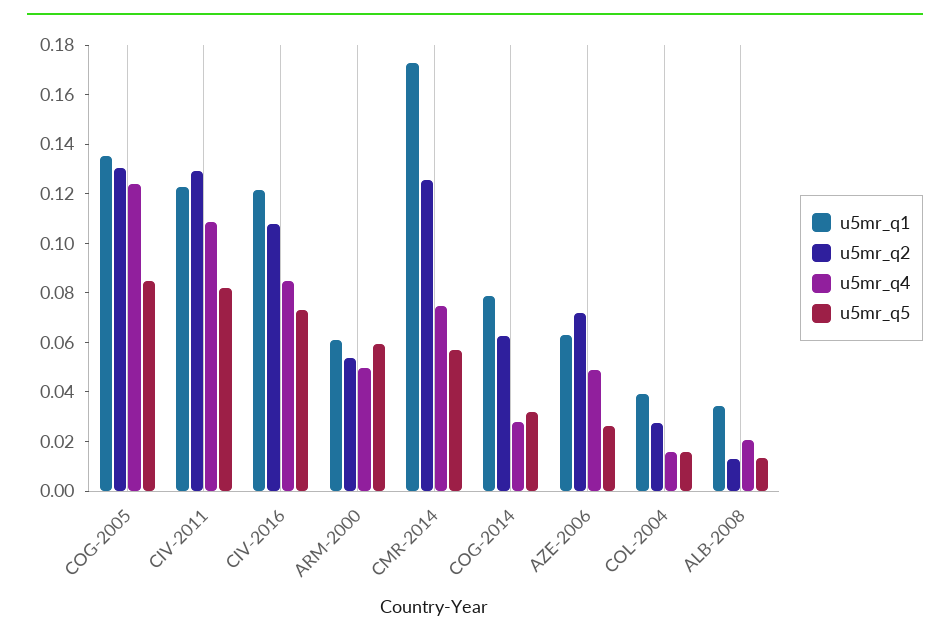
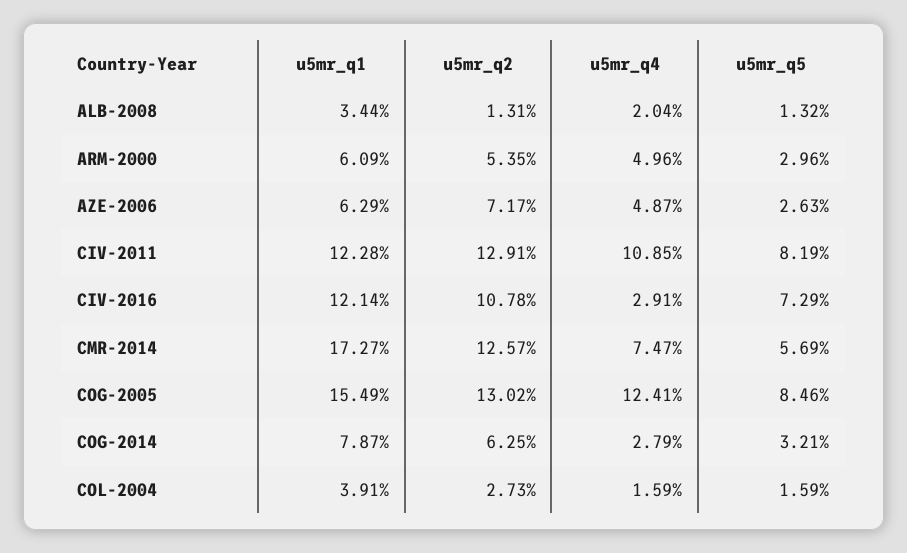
u5mr_q1, COG-2005: 0.135 -> 0.1549
u5mr_q4, CIV-2016: 0.085 -> 0.0291
u5mr_q5, ARM-2000: 0.06 -> 0.0296

